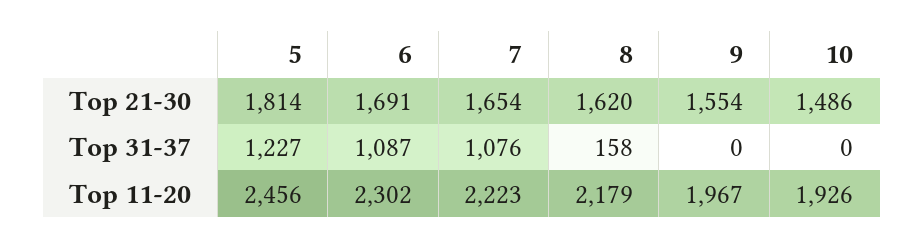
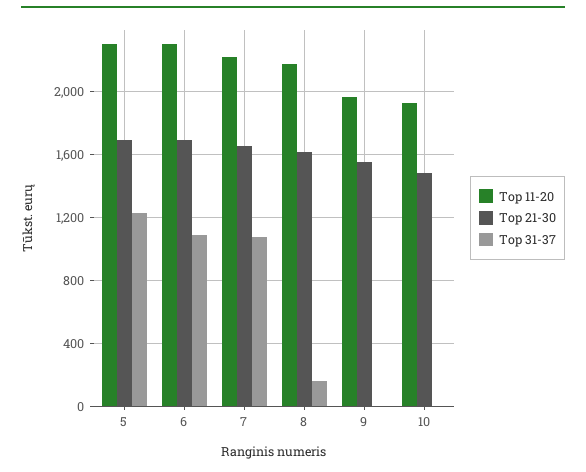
Top 21-30, 5: 1814 -> 1700
Top 11-20, 5: 2456 -> 2300

